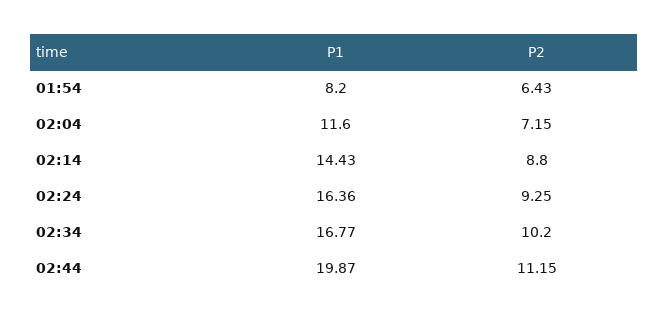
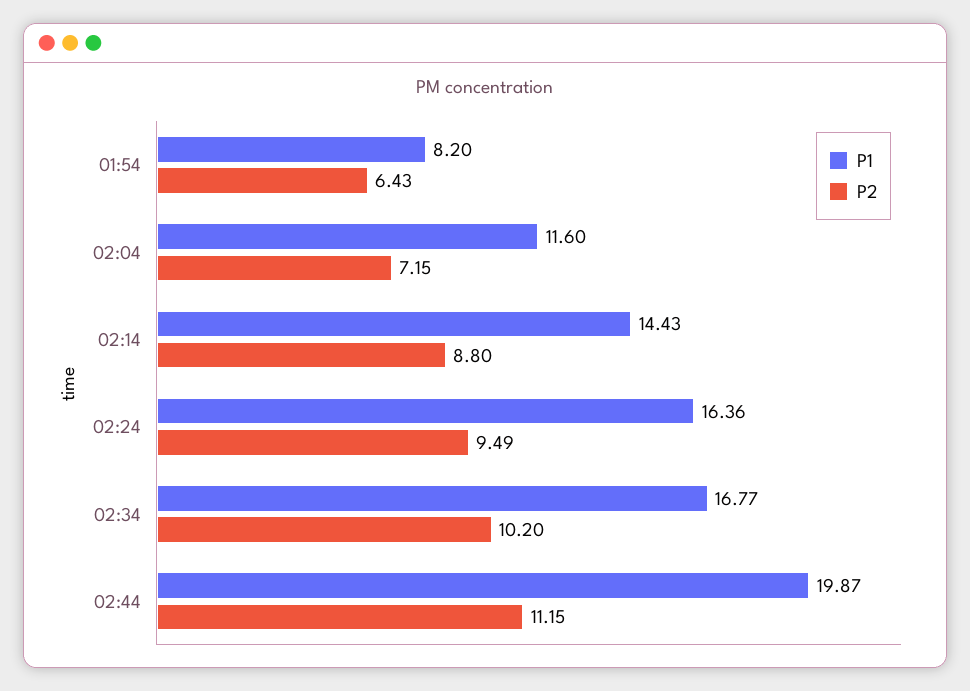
P2, 02:24: 9.25 -> 9.49

